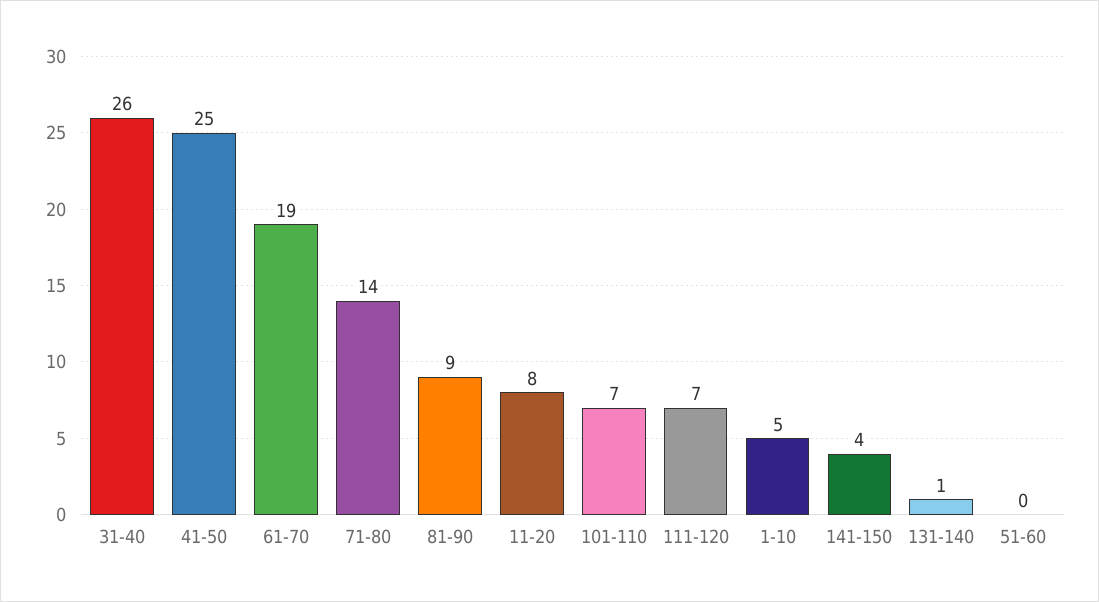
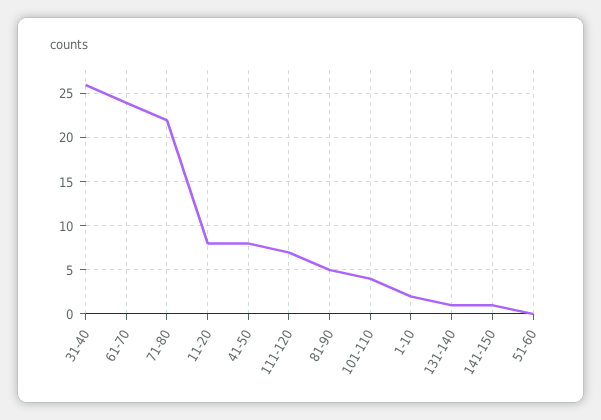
41-50: 25 -> 8
61-70: 19 -> 24
71-80: 14 -> 22
81-90: 9 -> 5
101-110: 7 -> 4
1-10: 5 -> 2
141-150: 4 -> 1

